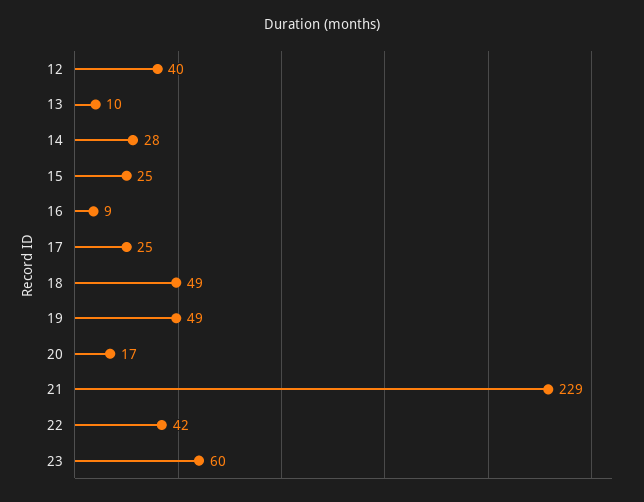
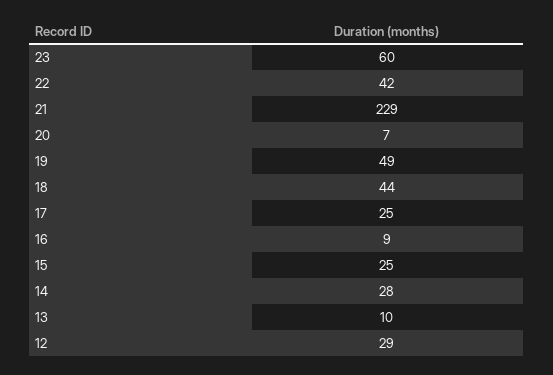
12: 40 -> 29
18: 49 -> 44
20: 17 -> 7

